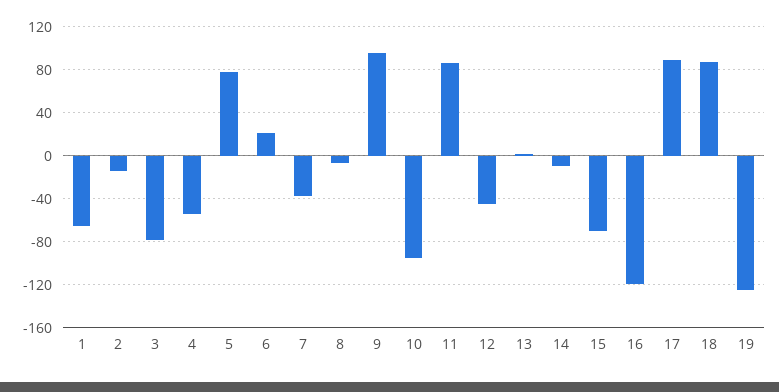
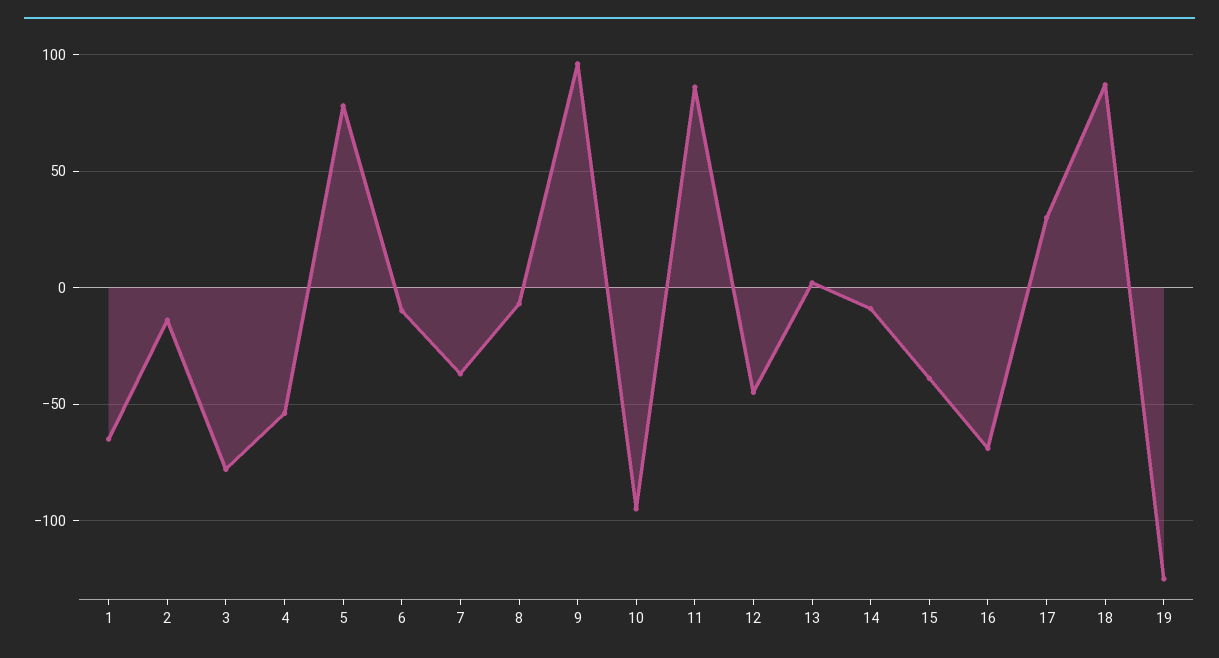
6: 20 -> -10
15: -70 -> -40
16: -120 -> -70
17: 90 -> 30

